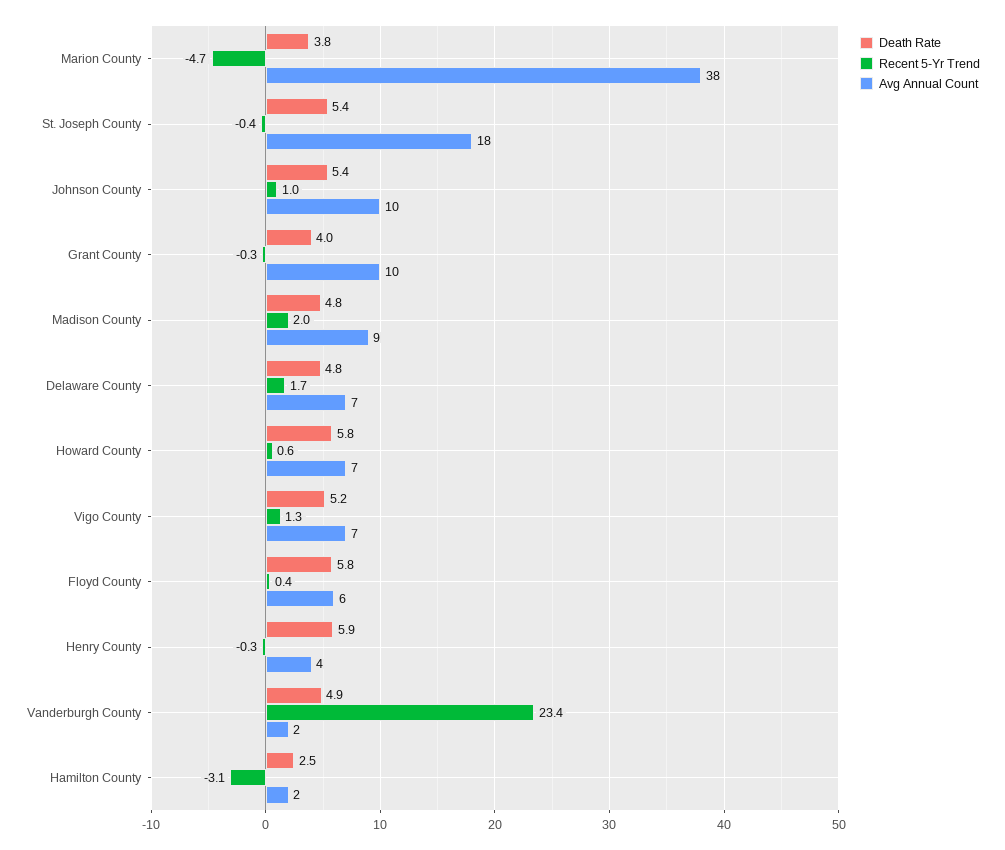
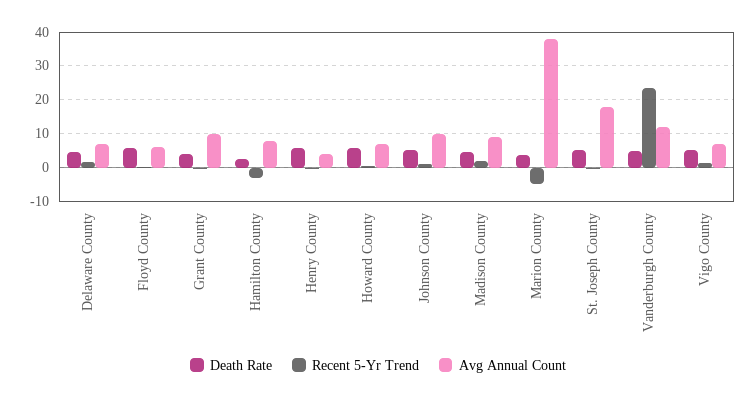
Avg Annual Count, Vanderburgh County: 2 -> 12
Avg Annual Count, Hamilton County: 2 -> 8

